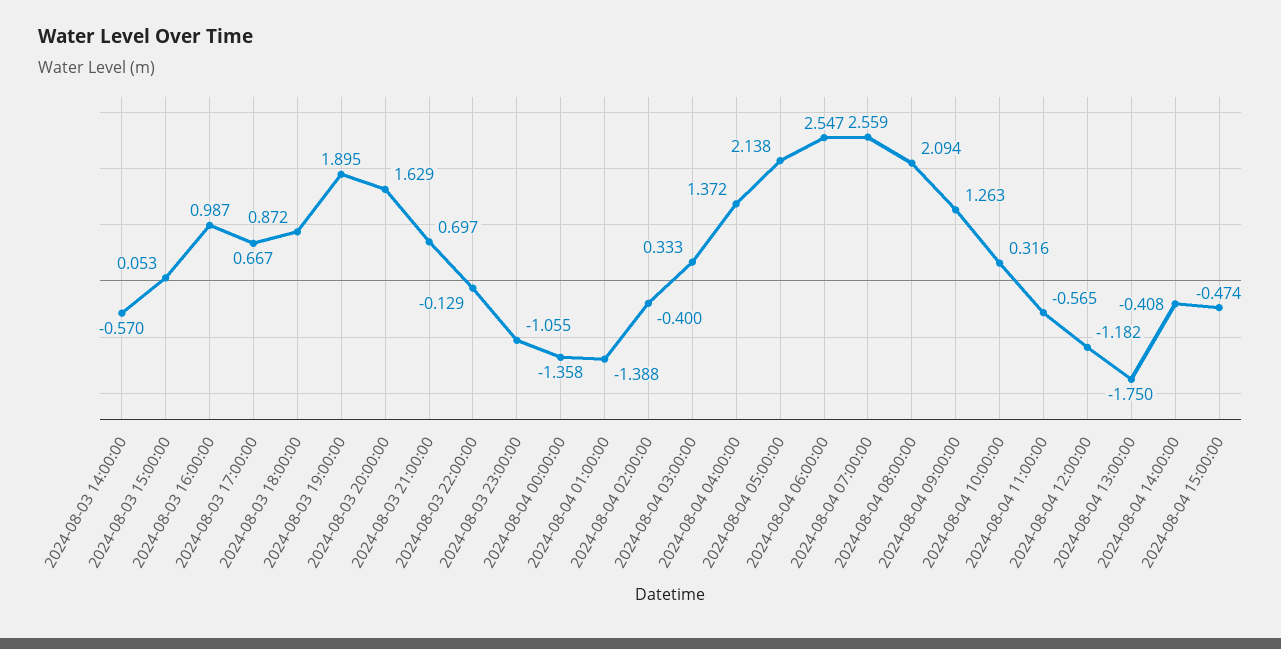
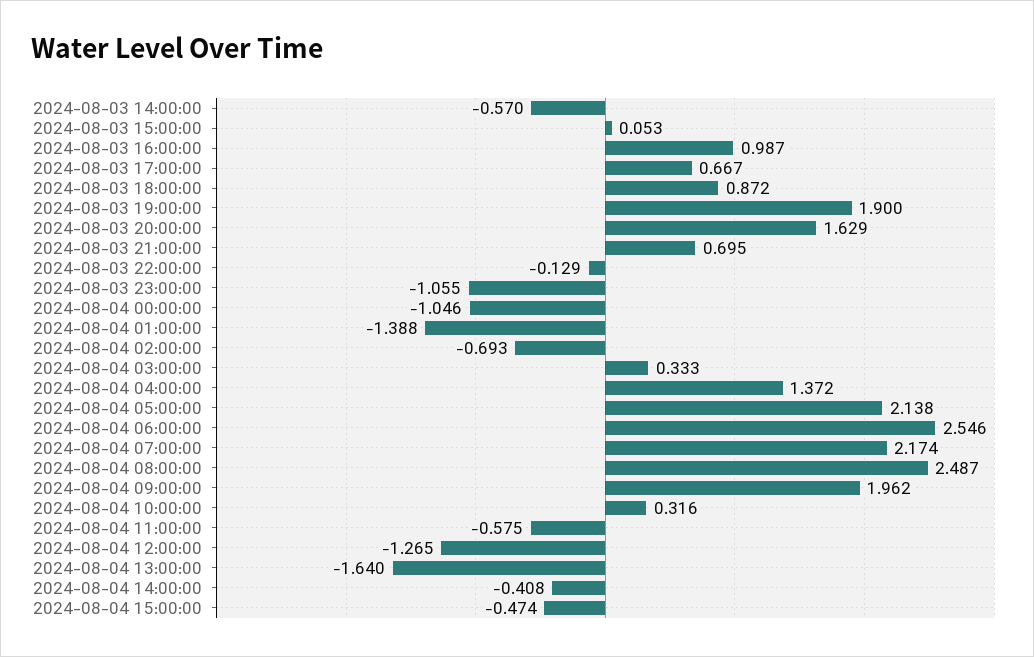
2024-08-03 19:00:00: 1.895 -> 1.9
2024-08-03 21:00:00: 0.697 -> 0.695
2024-08-04 00:00:00: -1.358 -> -1.046
2024-08-04 02:00:00: -0.4 -> -0.693
2024-08-04 06:00:00: 2.547 -> 2.546
2024-08-04 07:00:00: 2.559 -> 2.174
2024-08-04 08:00:00: 2.094 -> 2.487
2024-08-04 09:00:00: 1.263 -> 1.962
2024-08-04 11:00:00: -0.565 -> -0.575
2024-08-04 12:00:00: -1.182 -> -1.265
2024-08-04 13:00:00: -1.75 -> -1.64

